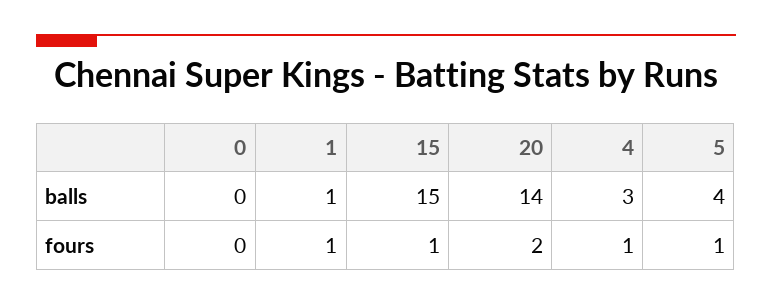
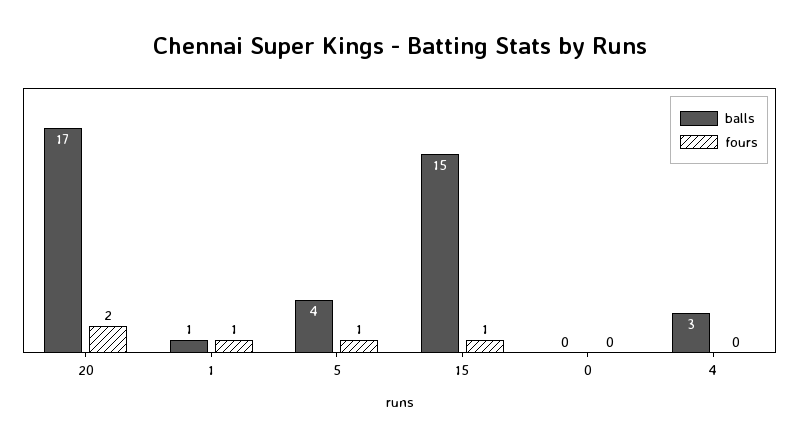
balls, 20: 14 -> 17
fours, 4: 1 -> 0

